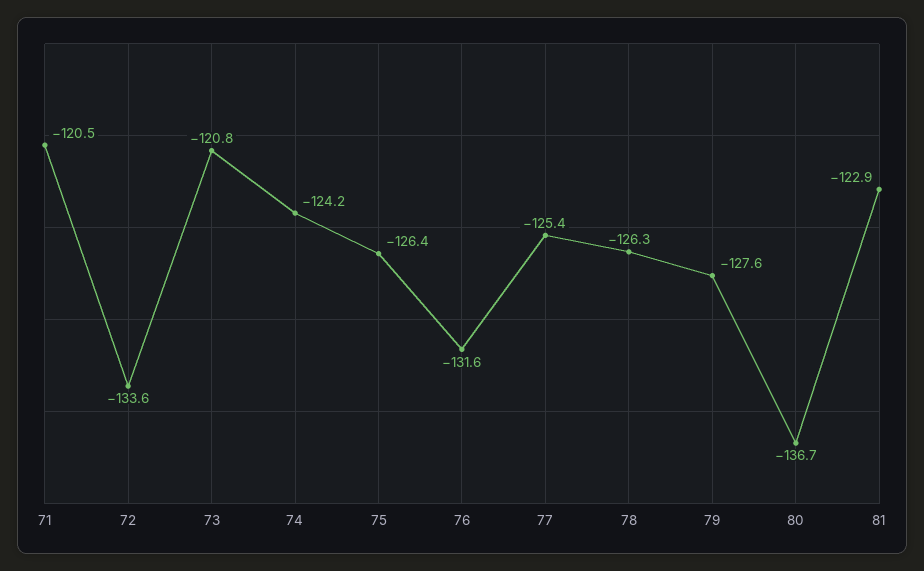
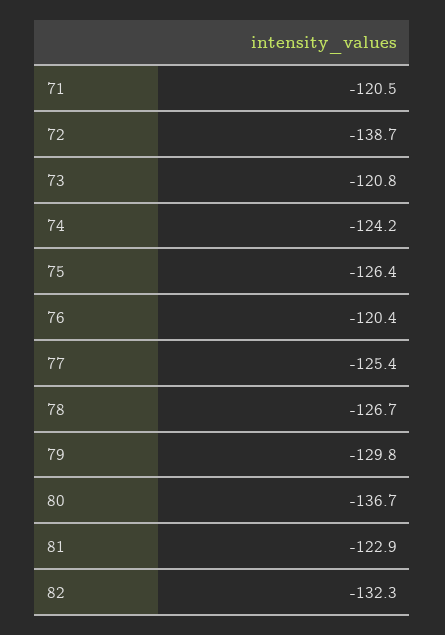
72: -133.6 -> -138.7
76: -131.6 -> -120.4
78: -126.3 -> -126.7
79: -127.6 -> -129.8
82: none -> -132.3

